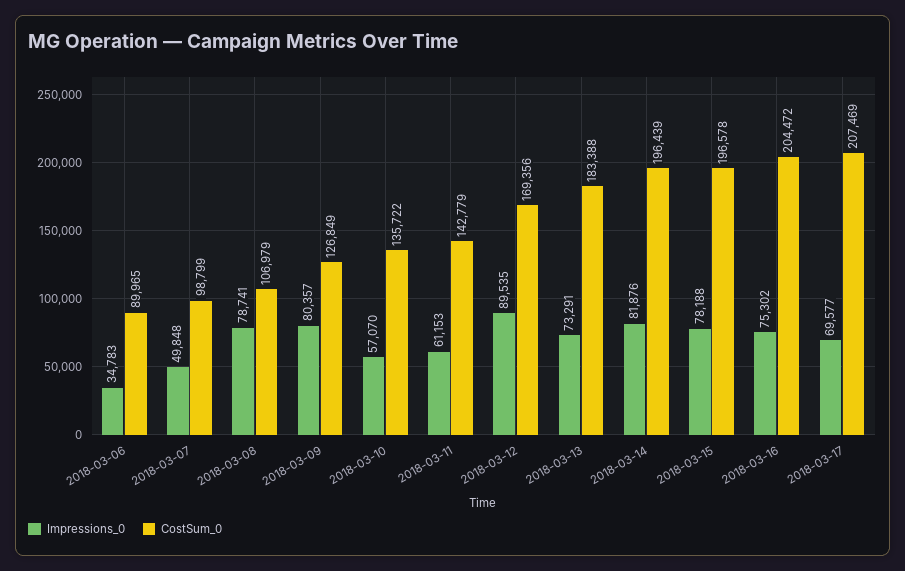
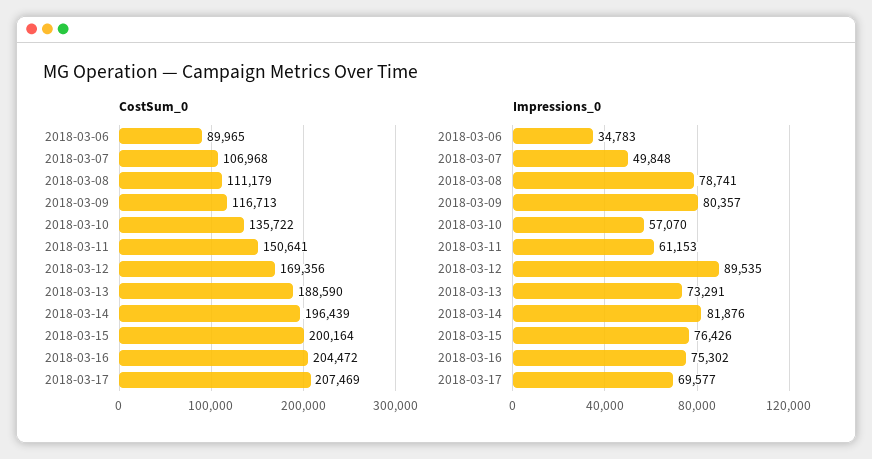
CostSum_0, 2018-03-07: 98799 -> 106968
CostSum_0, 2018-03-08: 106979 -> 111179
CostSum_0, 2018-03-09: 126849 -> 116713
CostSum_0, 2018-03-11: 142779 -> 150641
CostSum_0, 2018-03-13: 183388 -> 188590
Impressions_0, 2018-03-15: 78188 -> 76426
CostSum_0, 2018-03-15: 196578 -> 200164

